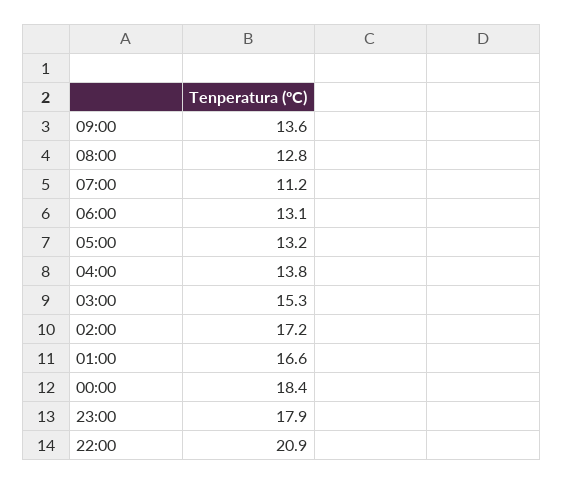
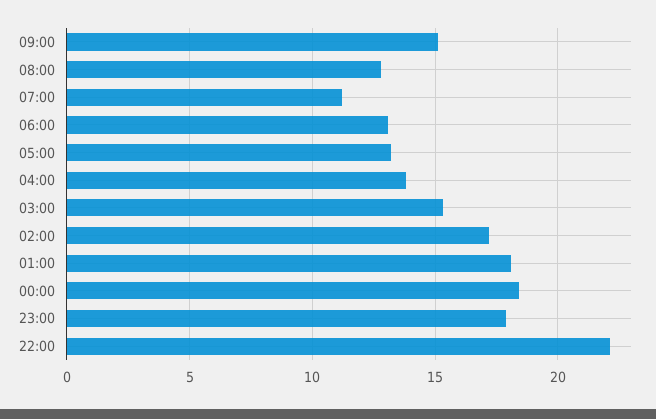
09:00: 13.6 -> 15
01:00: 16.6 -> 18
22:00: 20.9 -> 22

